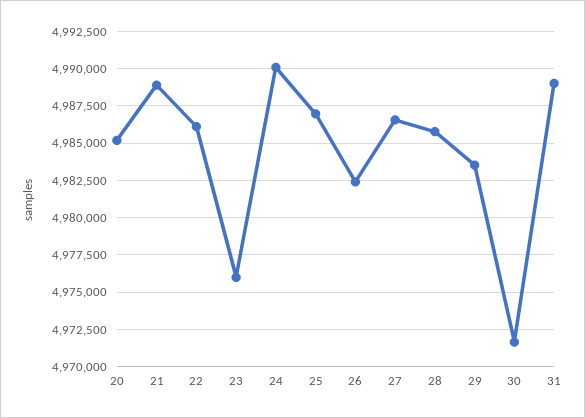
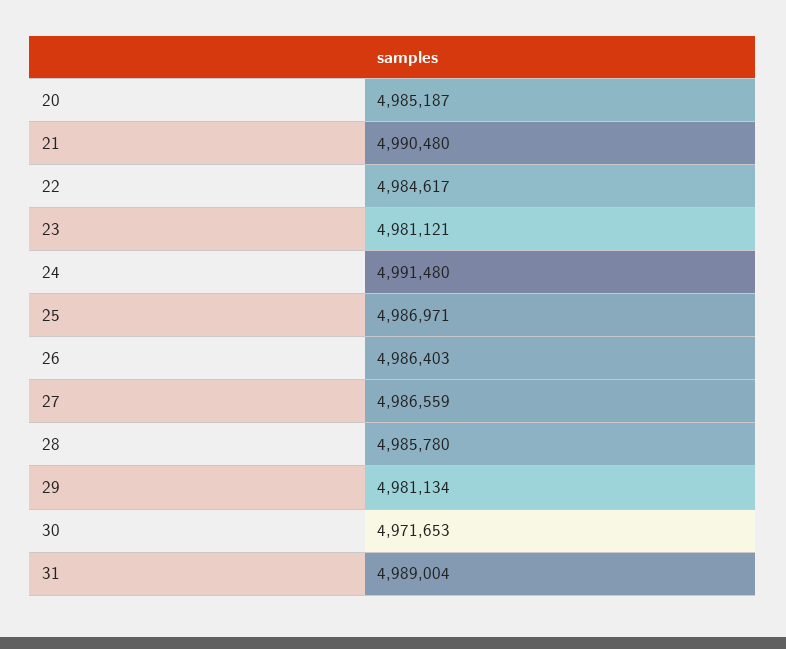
21: 4989000 -> 4990480
22: 4986000 -> 4984617
23: 4976000 -> 4981121
24: 4990000 -> 4991480
26: 4982500 -> 4986403
29: 4983500 -> 4981134

